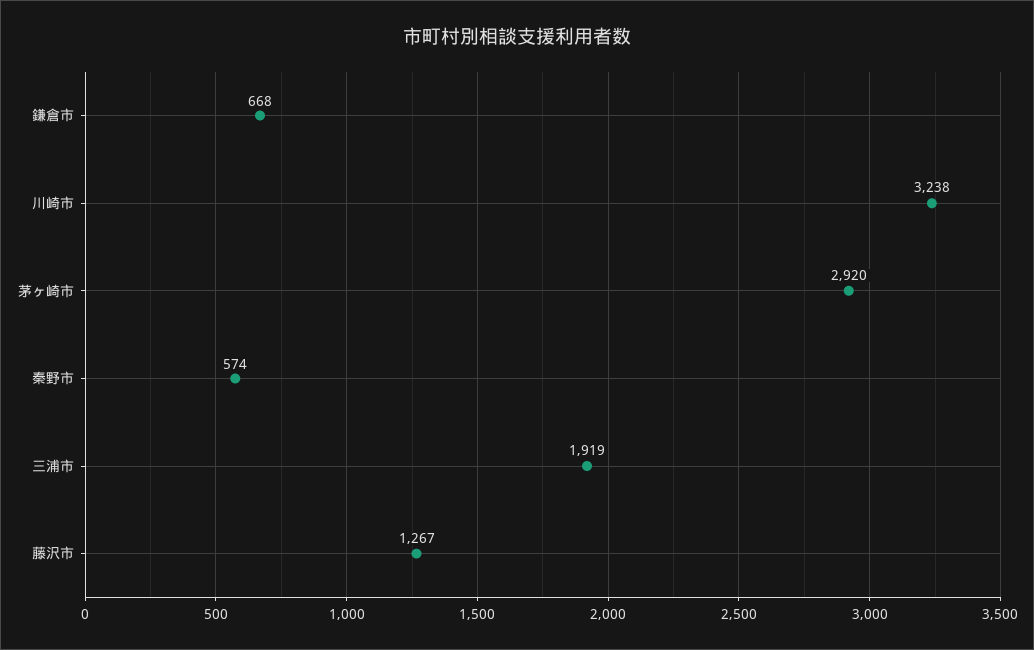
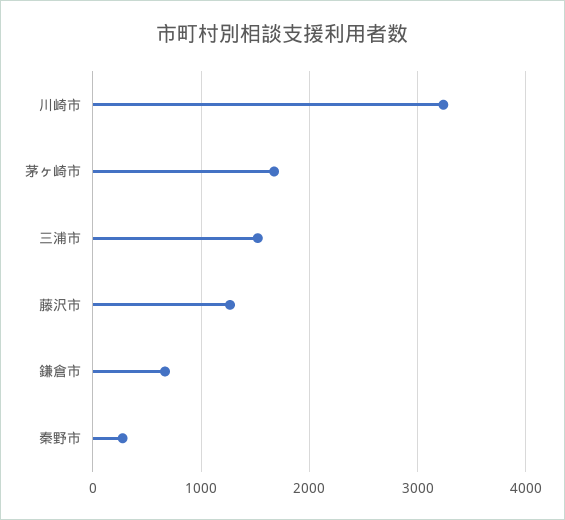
茅ヶ崎市: 2920 -> 1700
秦野市: 574 -> 300
三浦市: 1919 -> 1500

